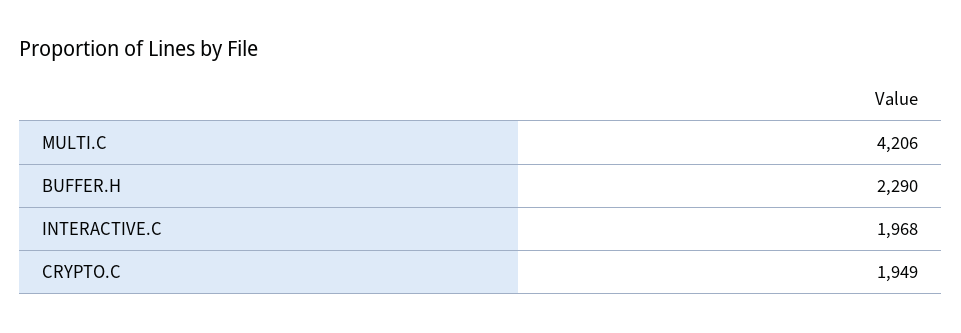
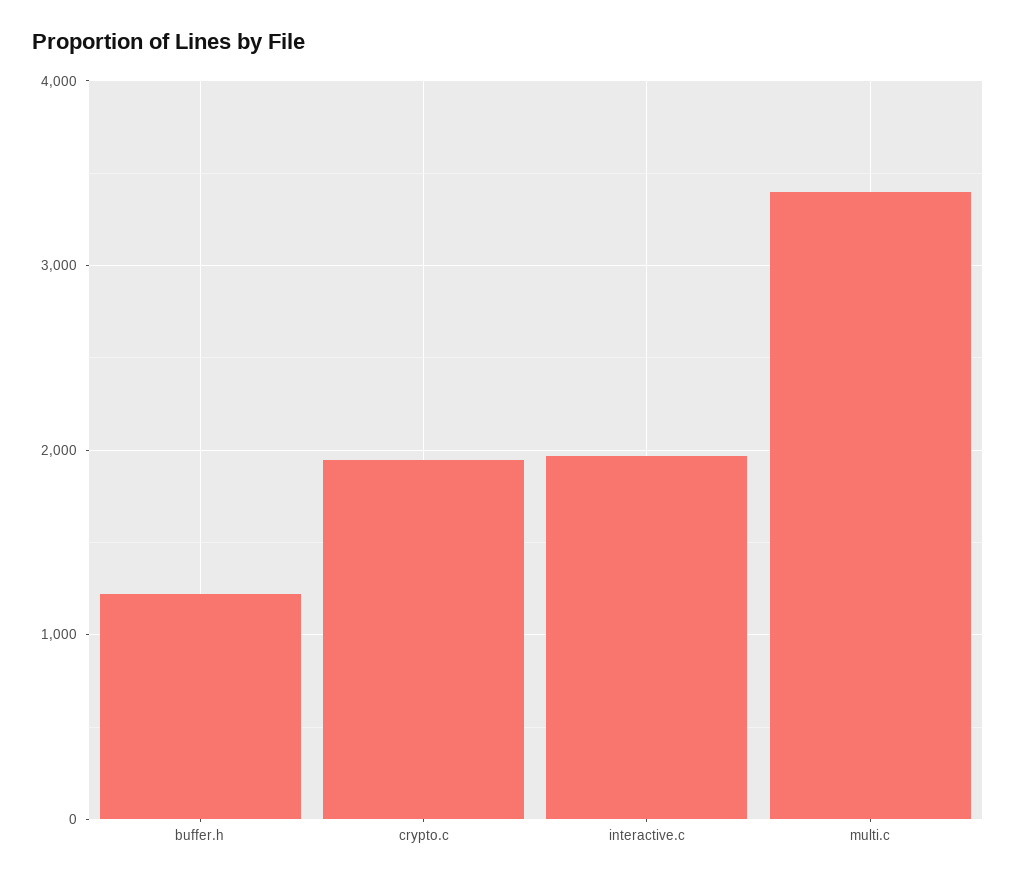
MULTI.C: 4206 -> 3400
BUFFER.H: 2290 -> 1200

